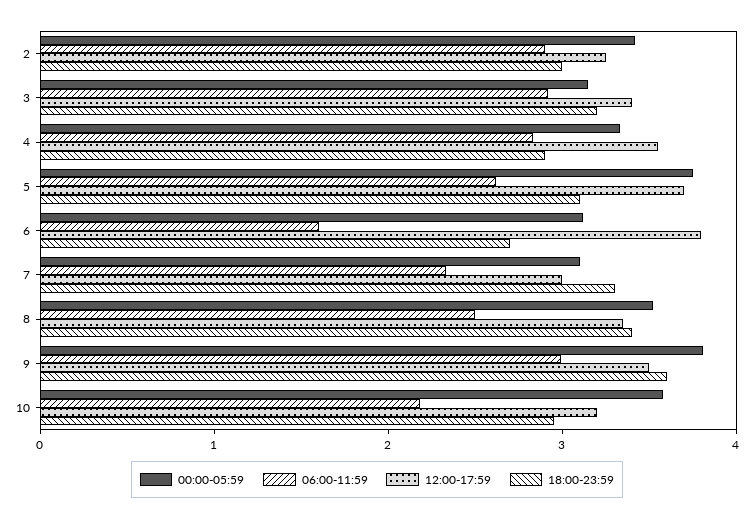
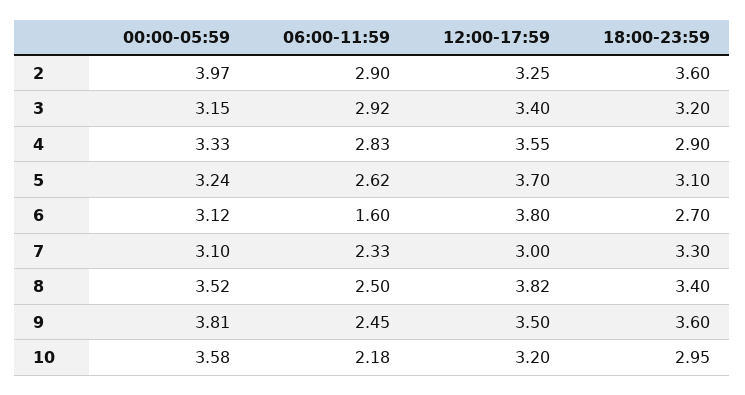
00:00-05:59, 2: 3.4 -> 3.97
18:00-23:59, 2: 3 -> 3.6
00:00-05:59, 5: 3.8 -> 3.24
12:00-17:59, 8: 3.4 -> 3.82
06:00-11:59, 9: 3 -> 2.45

